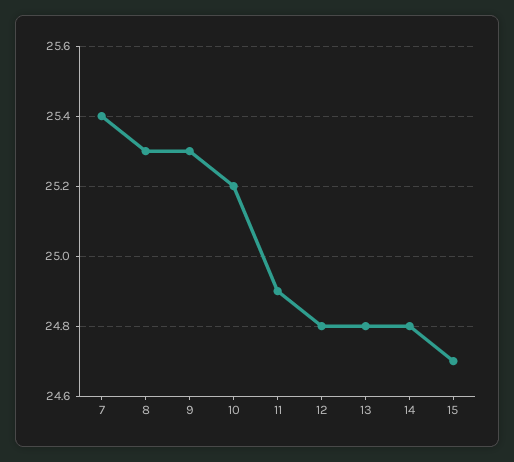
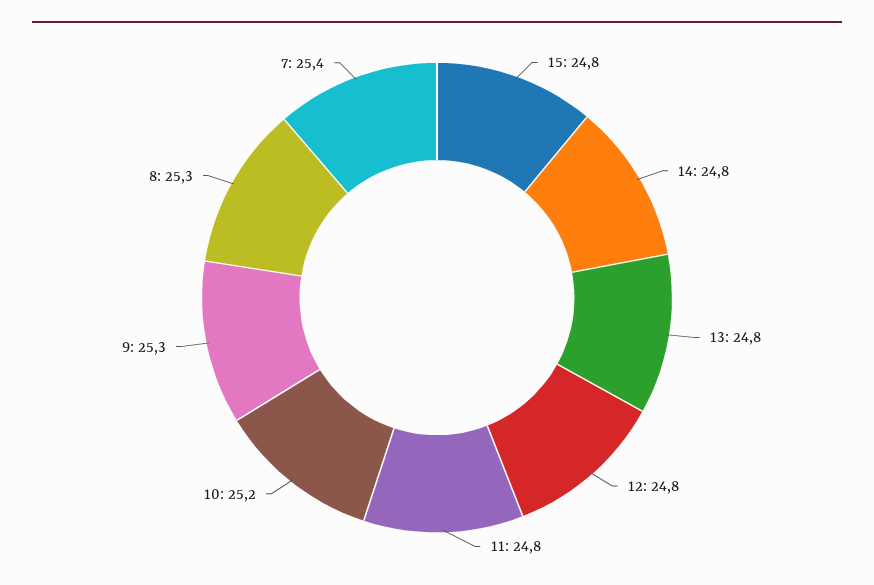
11: 24.9 -> 24.8
15: 24.7 -> 24.8

